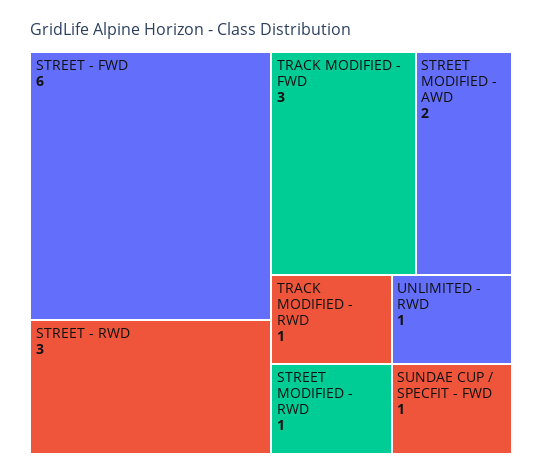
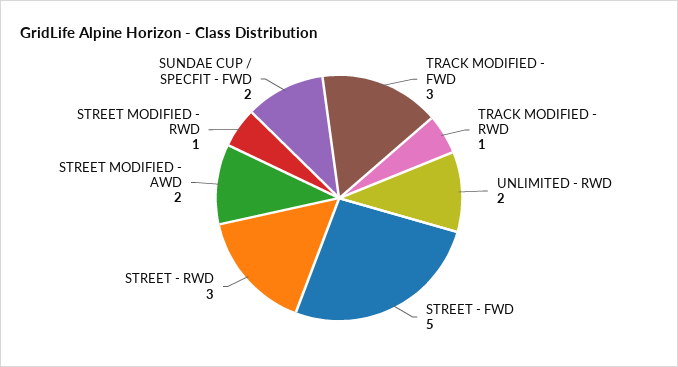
STREET - FWD: 6 -> 5
UNLIMITED - RWD: 1 -> 2
SUNDAE CUP / SPECFIT - FWD: 1 -> 2

